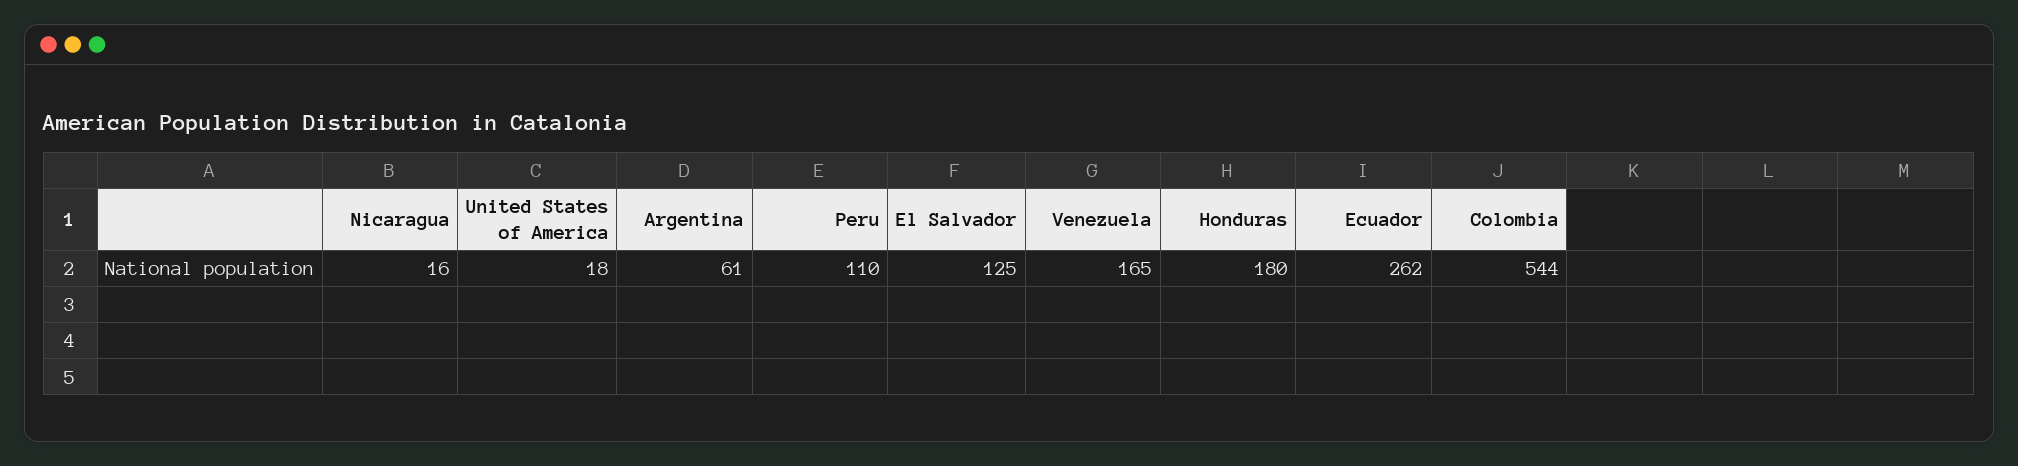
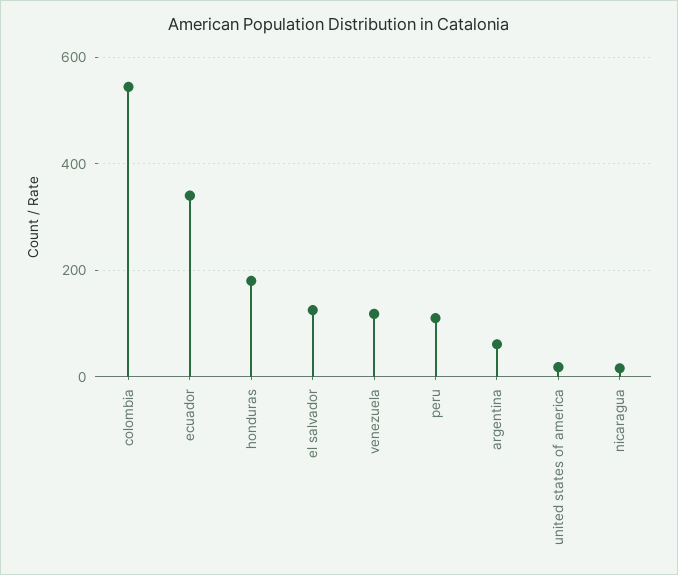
Venezuela: 165 -> 120
Ecuador: 262 -> 340

